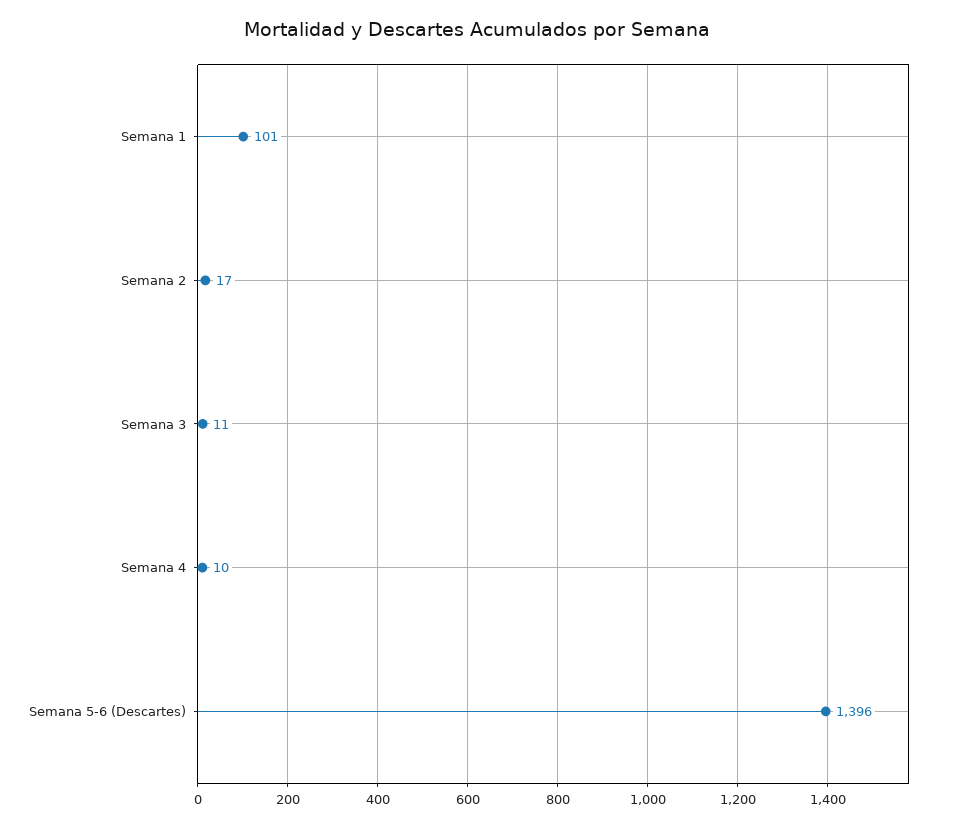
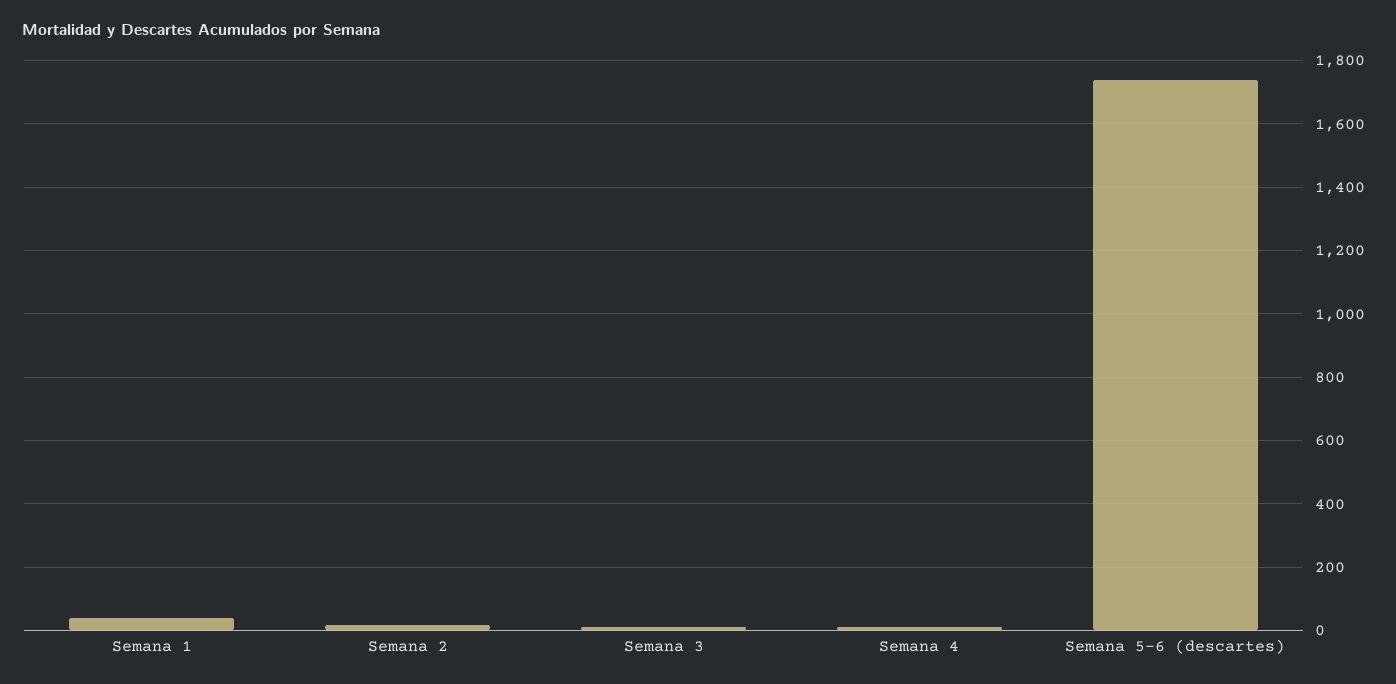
Semana 1: 101 -> 40
Semana 5-6 (Descartes): 1396 -> 1740

